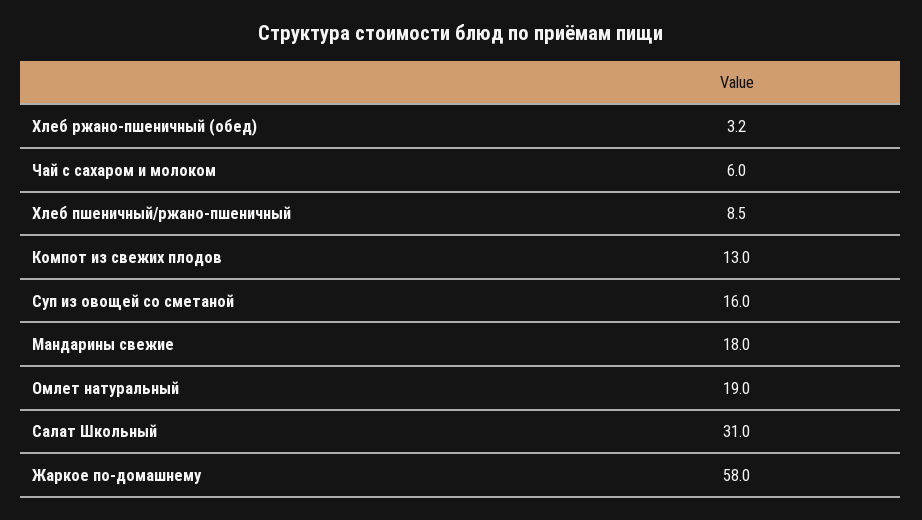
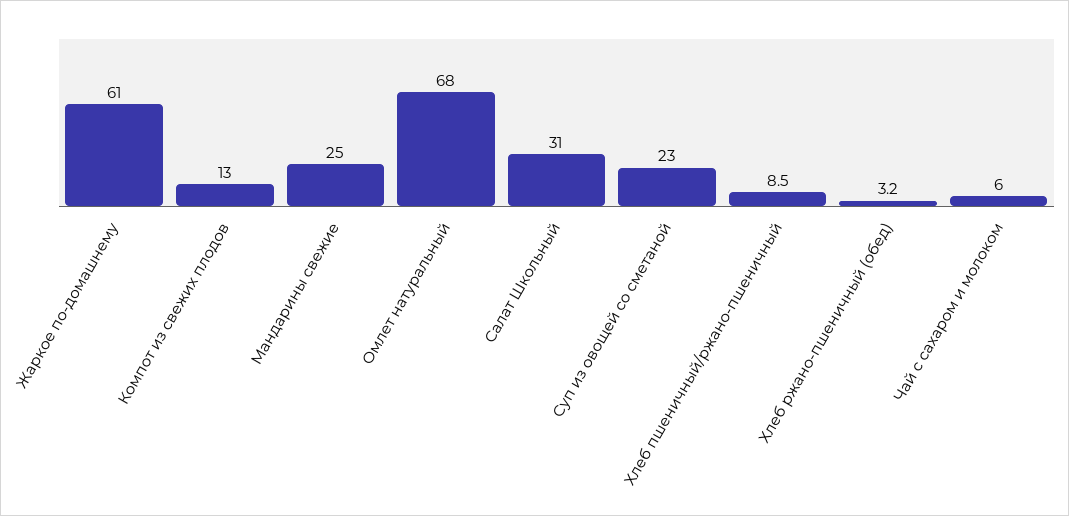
Суп из овощей со сметаной: 16 -> 23
Мандарины свежие: 18 -> 25
Омлет натуральный: 19 -> 68
Жаркое по-домашнему: 58 -> 61

